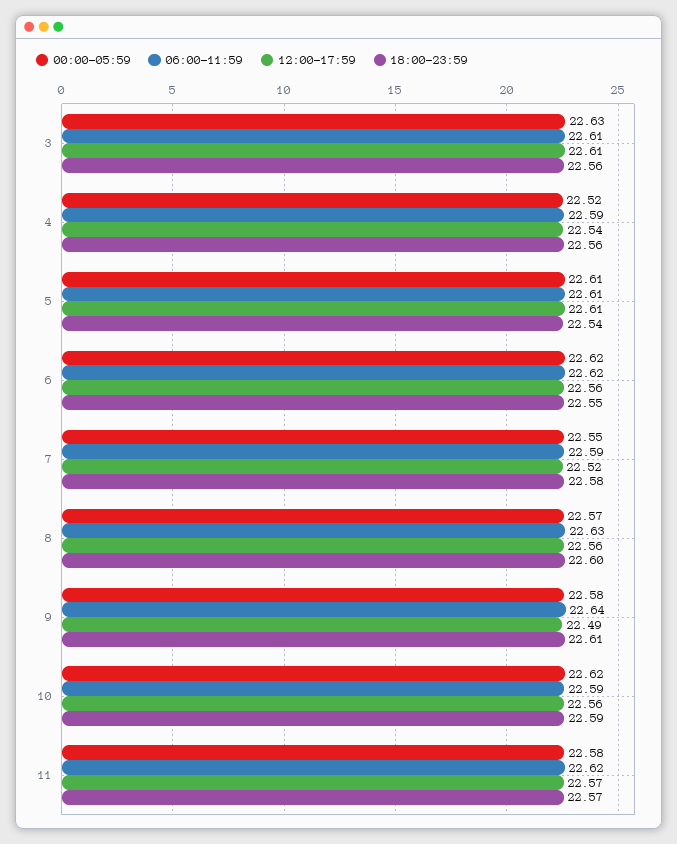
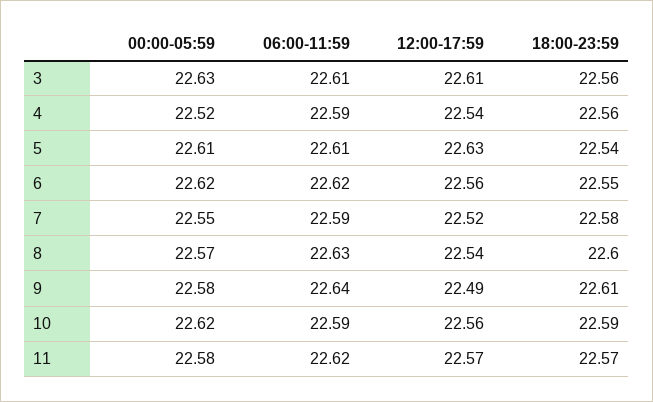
12:00-17:59, 5: 22.61 -> 22.63
12:00-17:59, 8: 22.56 -> 22.54

